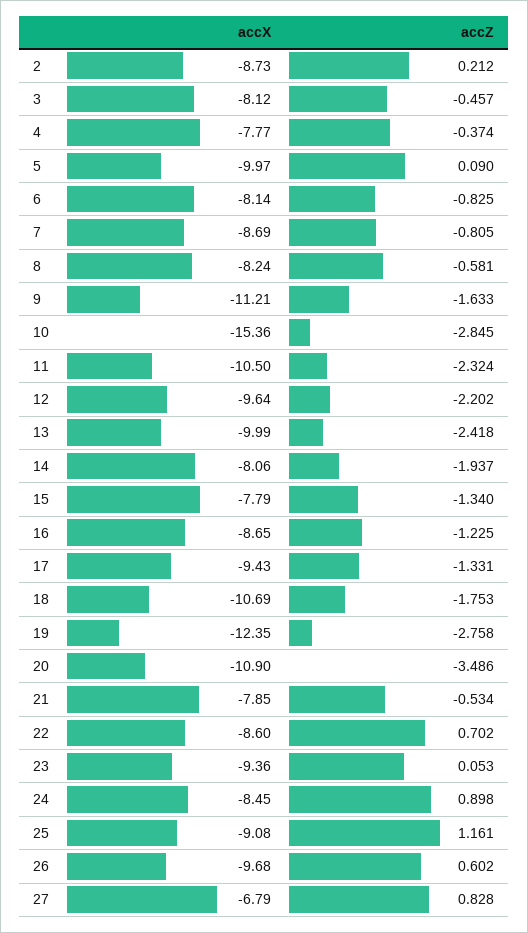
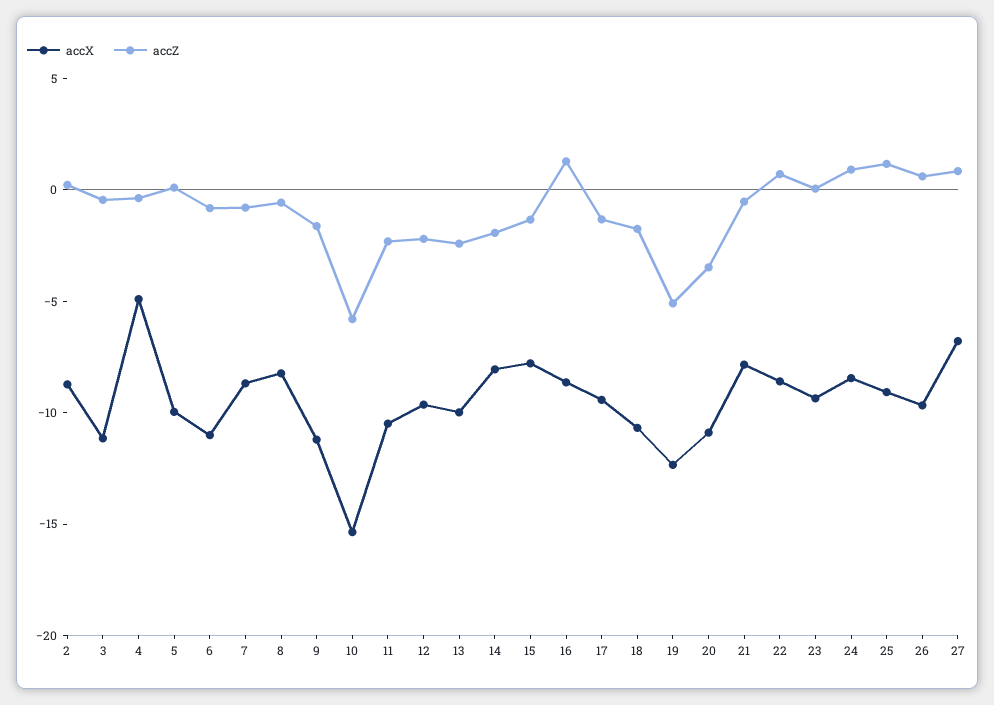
accX, 3: -8.12 -> -11
accX, 4: -7.77 -> -5
accX, 6: -8.14 -> -11
accZ, 10: -2.845 -> -6
accZ, 16: -1.225 -> 1
accZ, 19: -2.758 -> -5

